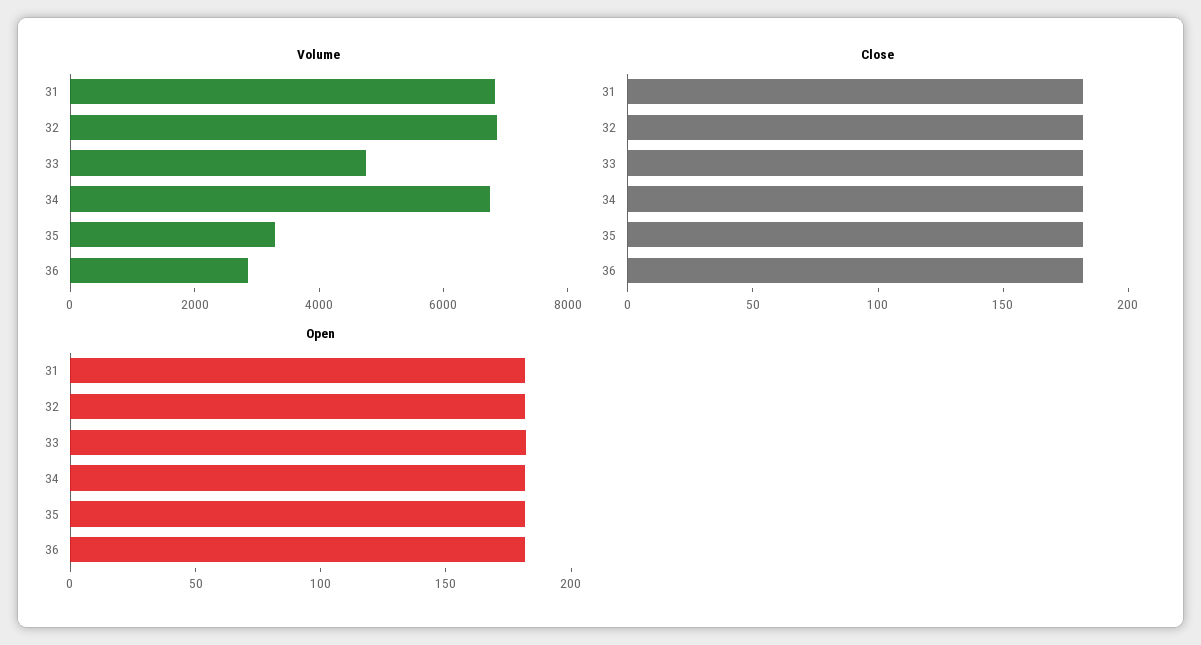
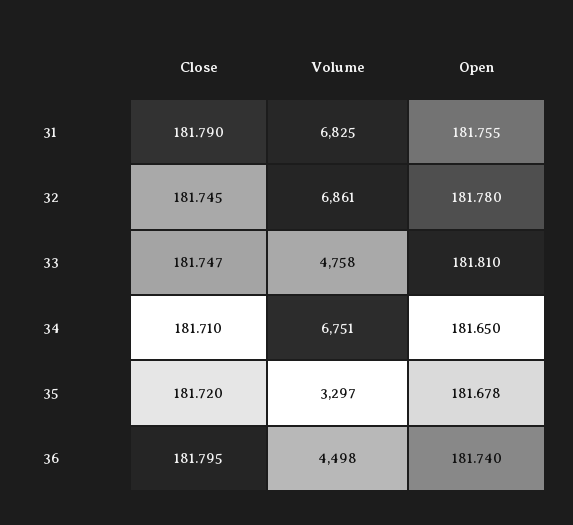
Volume, 36: 3000 -> 4498

